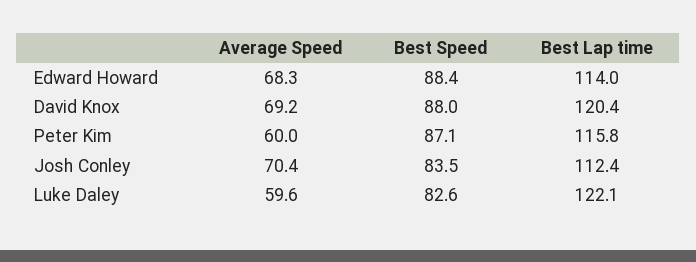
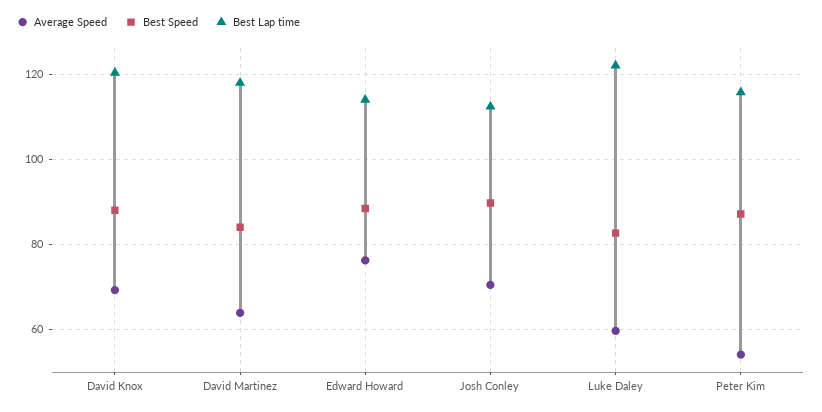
Average Speed, Edward Howard: 68.3 -> 76
Average Speed, Peter Kim: 60 -> 54
Best Speed, Josh Conley: 83.5 -> 90
Average Speed, David Martinez: none -> 64
Best Speed, David Martinez: none -> 84
Best Lap time, David Martinez: none -> 118

